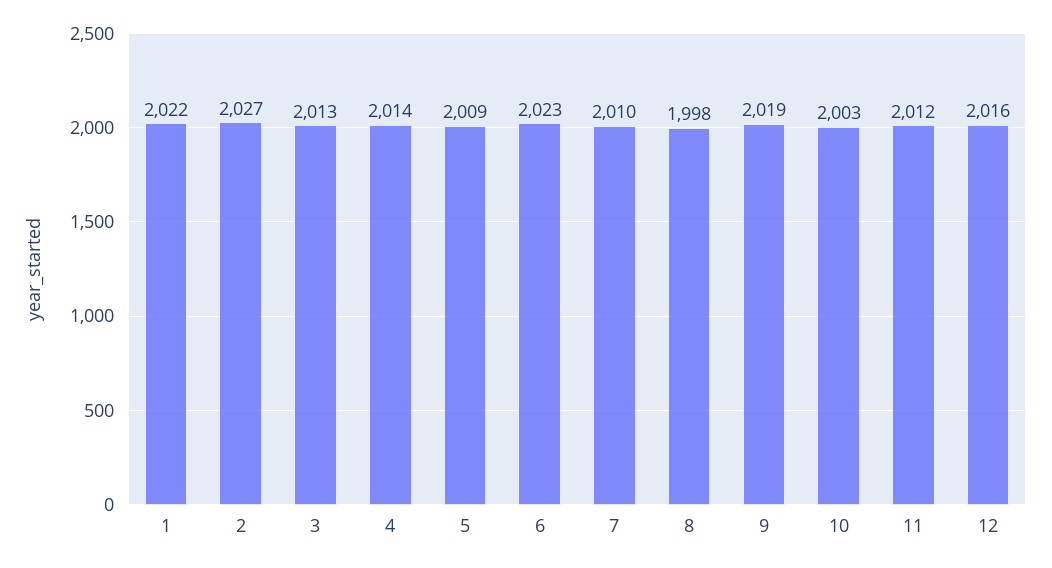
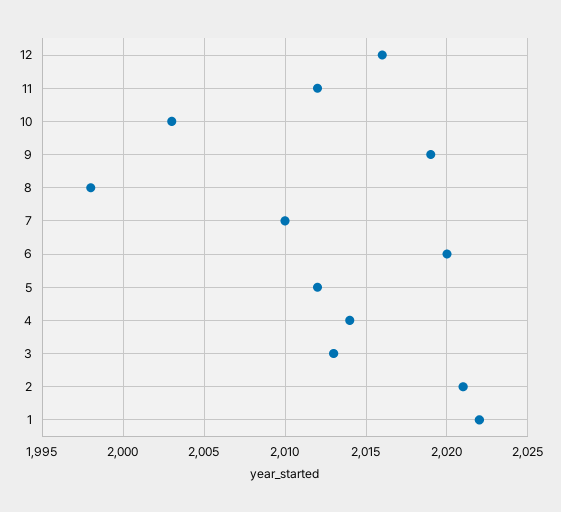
2: 2027 -> 2021
5: 2009 -> 2012
6: 2023 -> 2020

